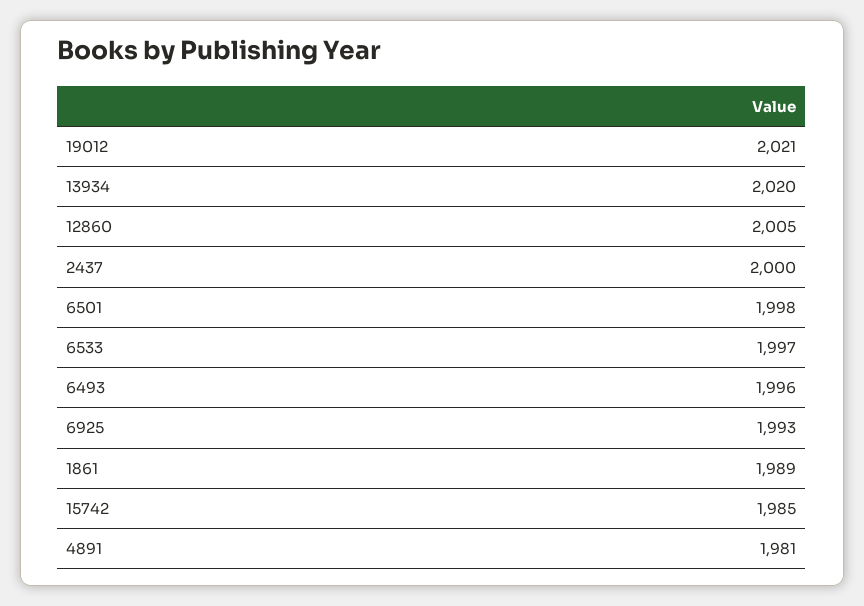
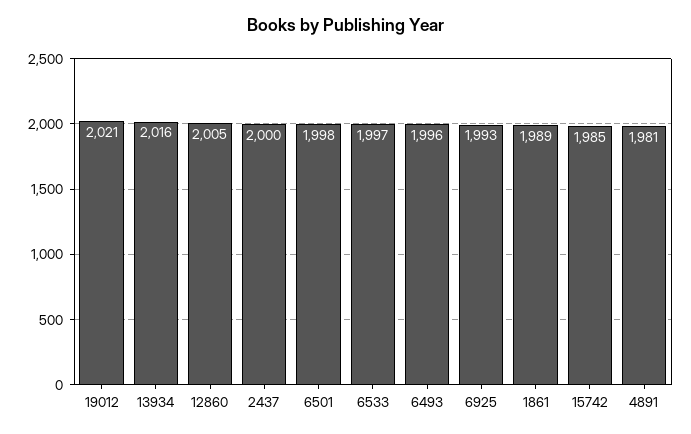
13934: 2020 -> 2016

